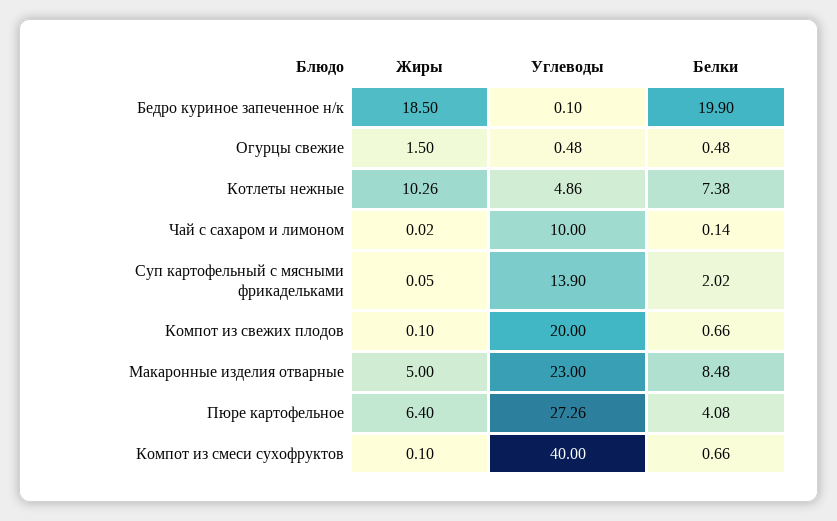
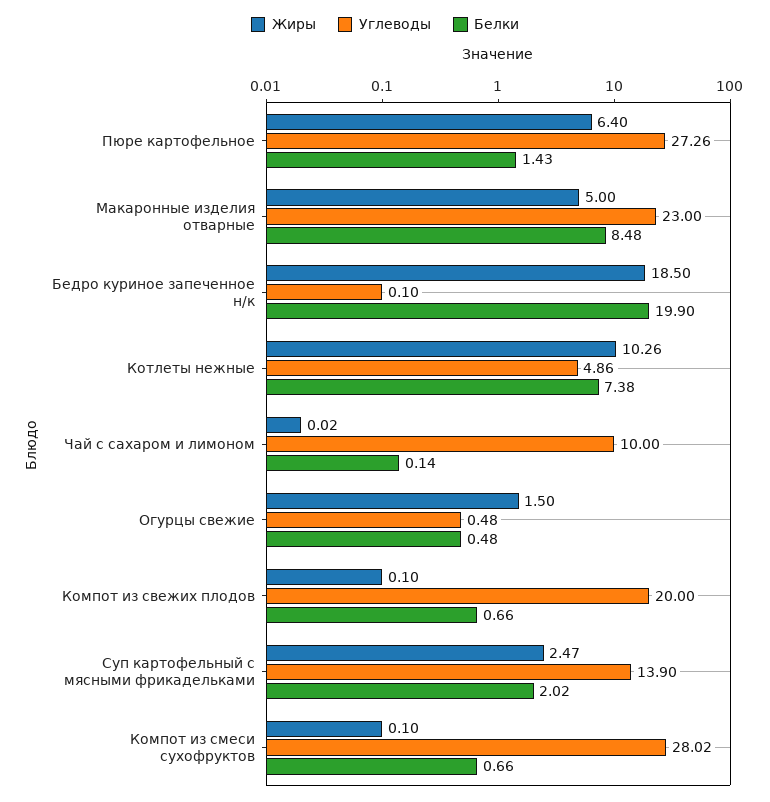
Жиры, Суп картофельный с мясными фрикадельками: 0.05 -> 2.47
Белки, Пюре картофельное: 4.08 -> 1.43
Углеводы, Компот из смеси сухофруктов: 40 -> 28.02

